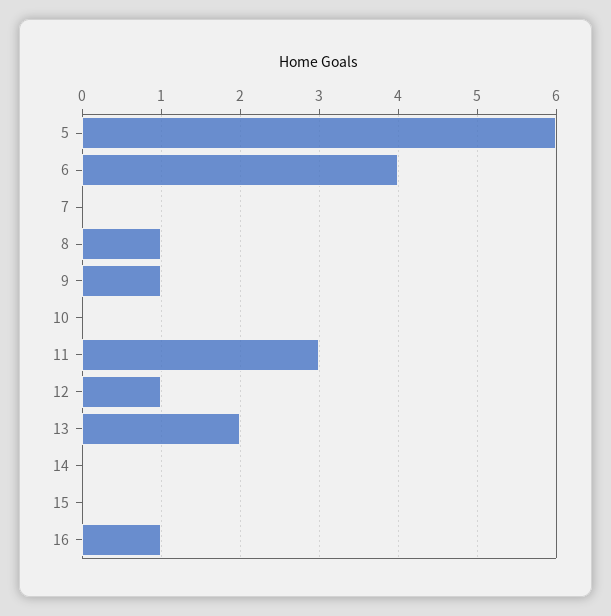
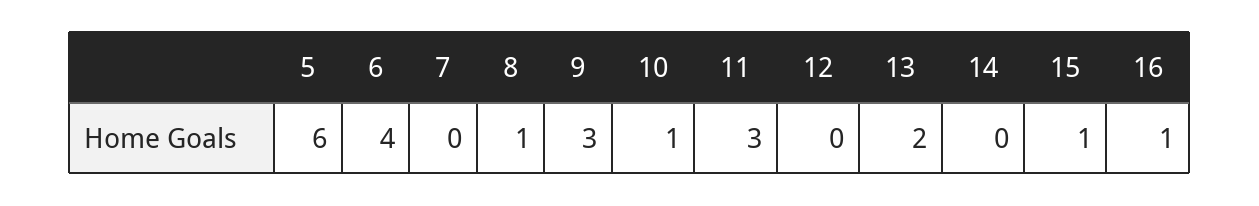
9: 1 -> 3
10: 0 -> 1
12: 1 -> 0
15: 0 -> 1

